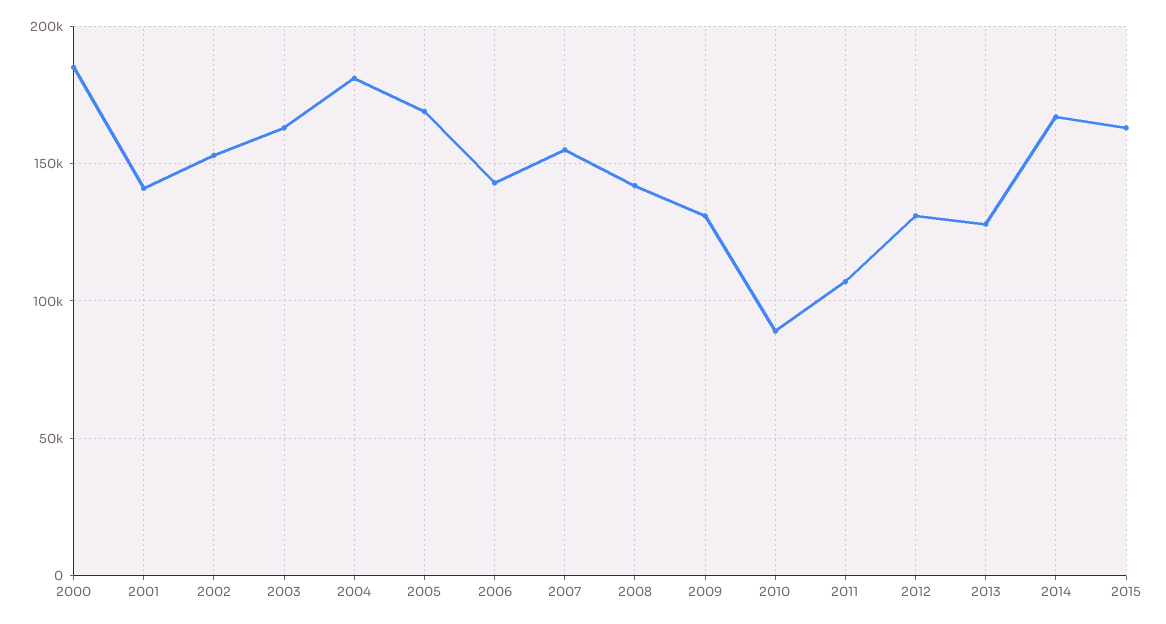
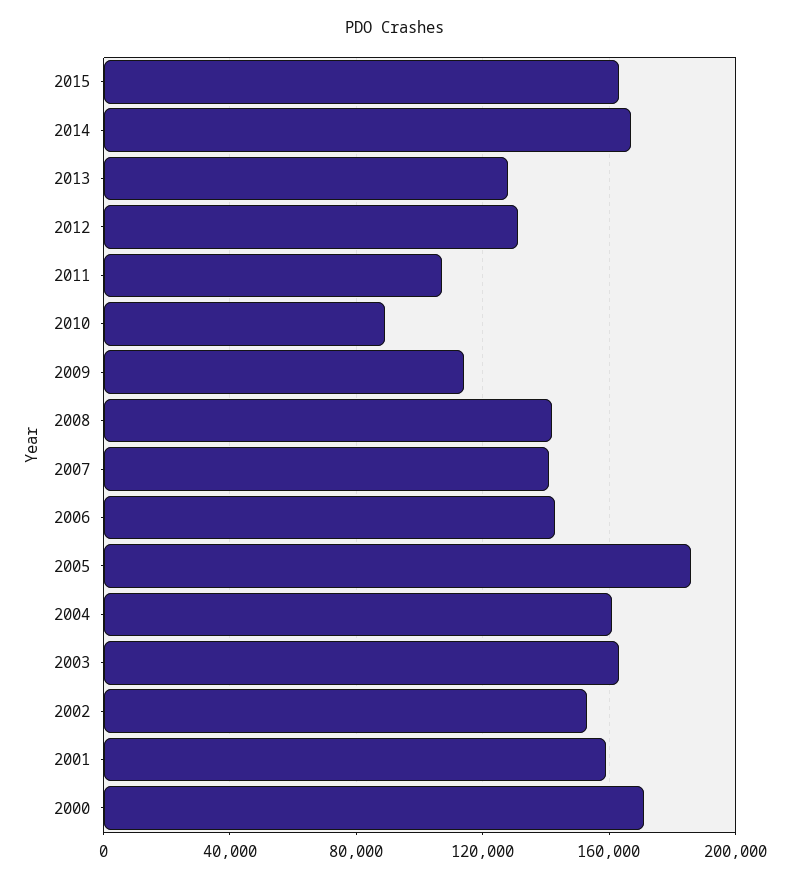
2000: 185000 -> 170000
2001: 140000 -> 160000
2004: 180000 -> 160000
2005: 170000 -> 185000
2007: 155000 -> 140000
2009: 130000 -> 115000

